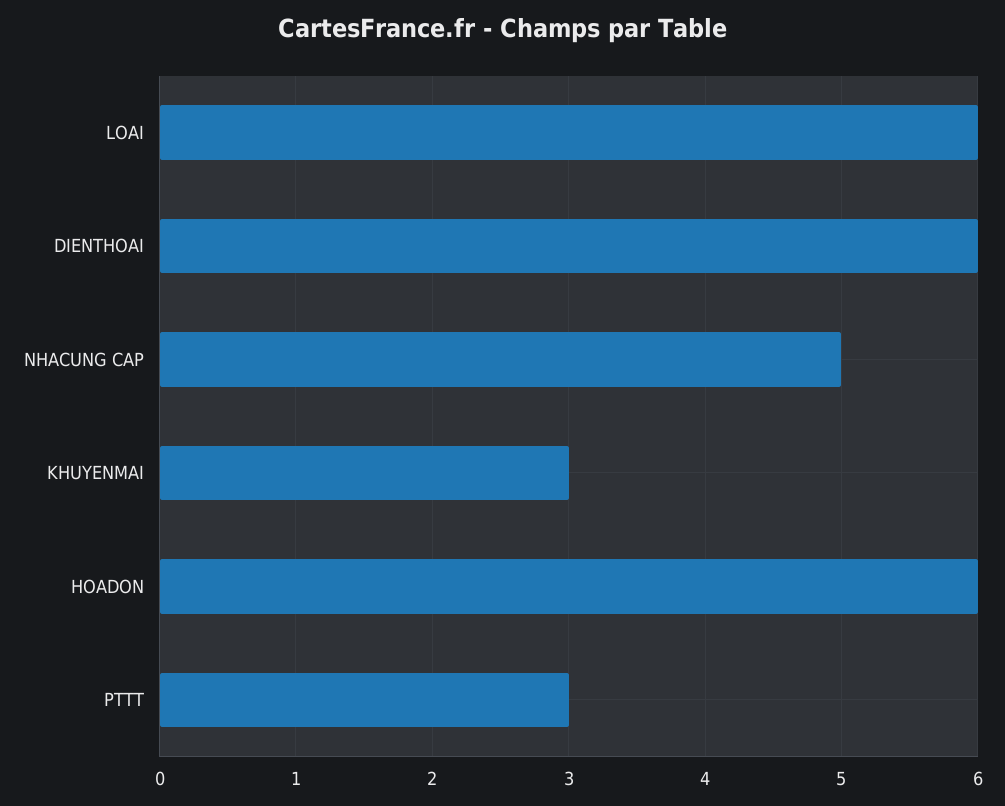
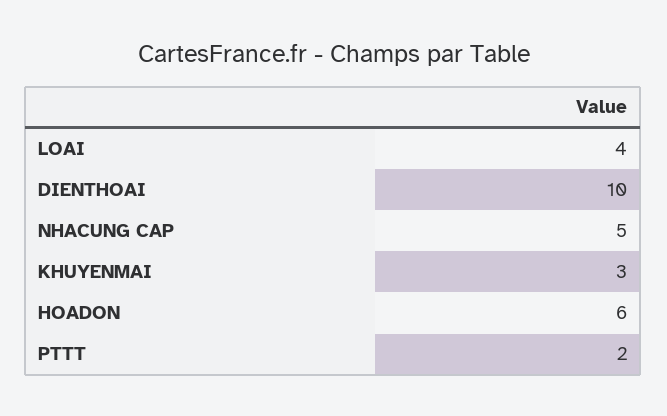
LOAI: 6 -> 4
DIENTHOAI: 6 -> 10
PTTT: 3 -> 2

